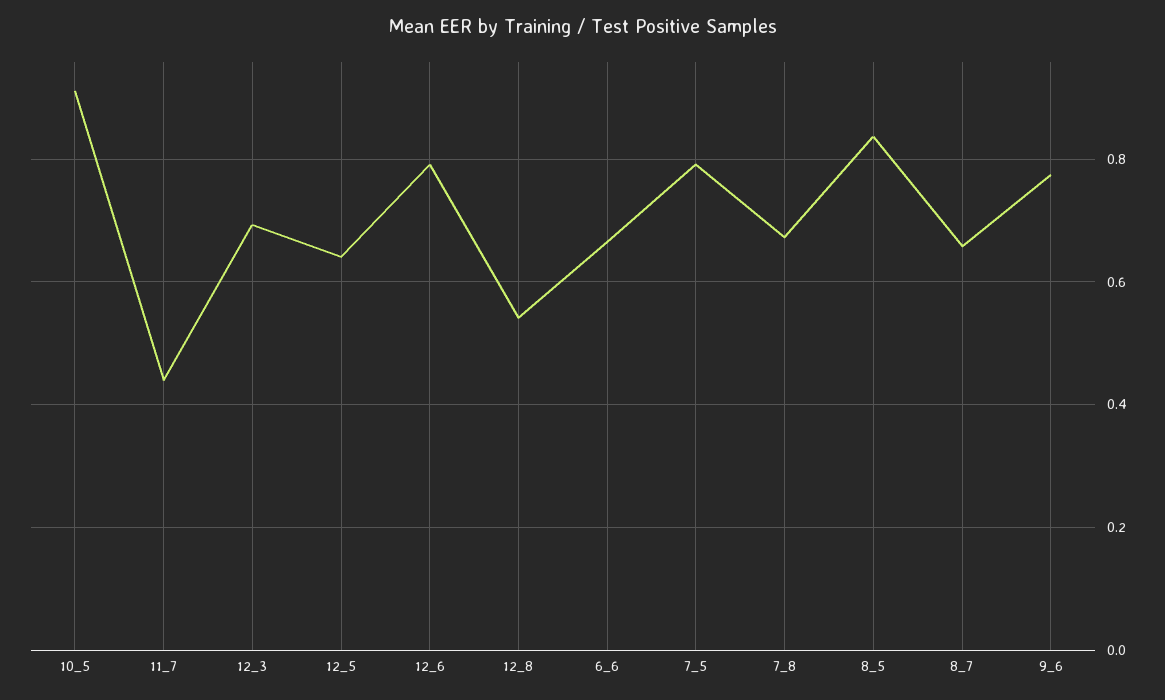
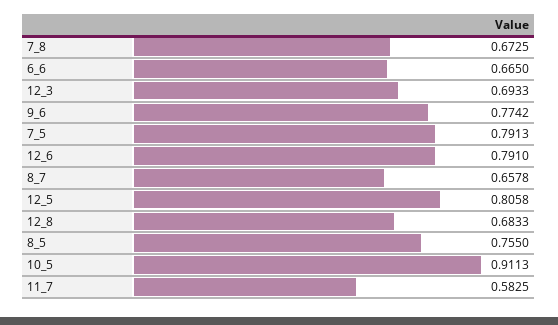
11_7: 0.44 -> 0.5825
12_5: 0.64 -> 0.8058
12_8: 0.54 -> 0.6833
8_5: 0.84 -> 0.755

